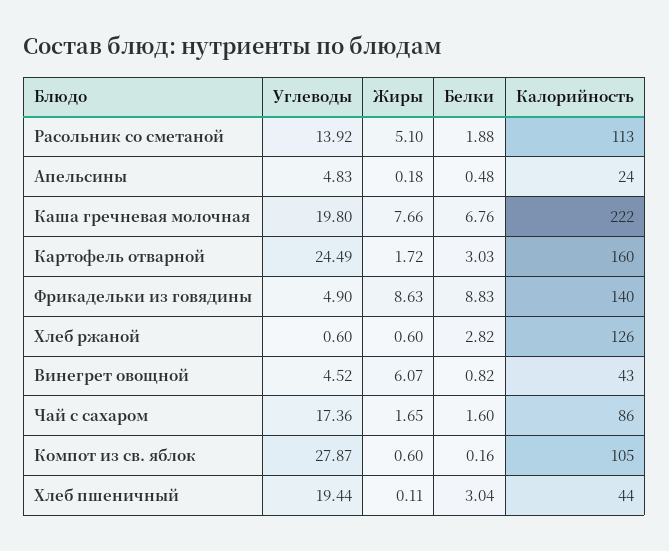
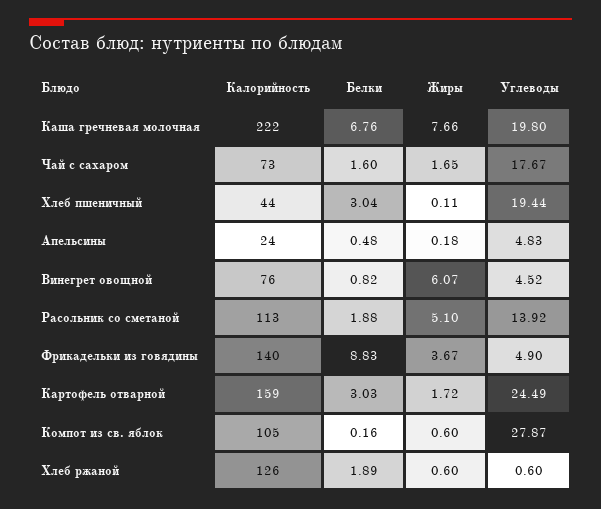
Калорийность, Картофель отварной: 160 -> 159
Жиры, Фрикадельки из говядины: 8.63 -> 3.67
Белки, Хлеб ржаной: 2.82 -> 1.89
Калорийность, Винегрет овощной: 43 -> 76
Углеводы, Чай с сахаром: 17.36 -> 17.67
Калорийность, Чай с сахаром: 86 -> 73

